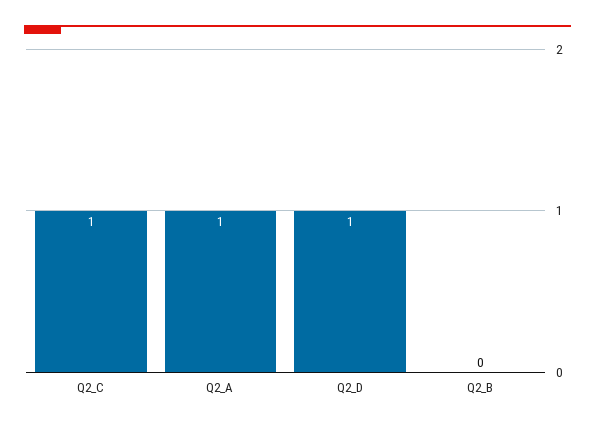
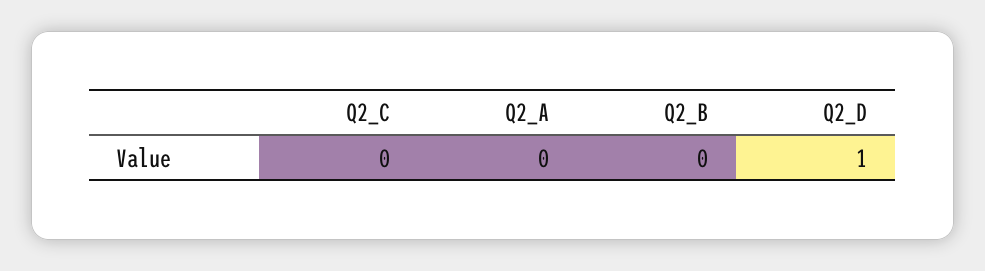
Q2_C: 1 -> 0
Q2_A: 1 -> 0

